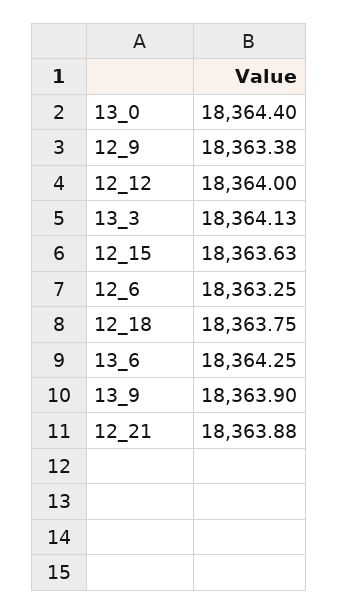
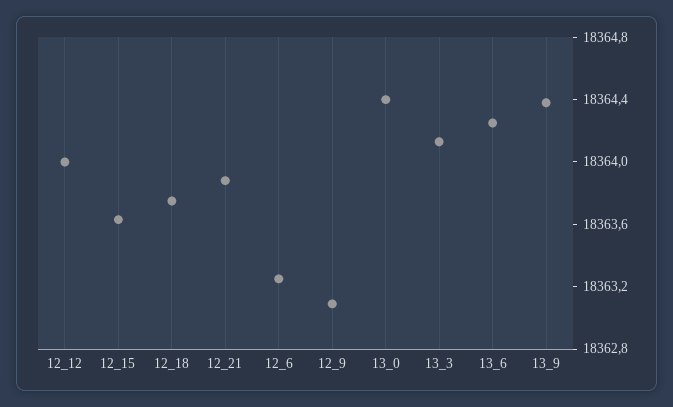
12_9: 18363.38 -> 18363.1
13_9: 18363.9 -> 18364.4

